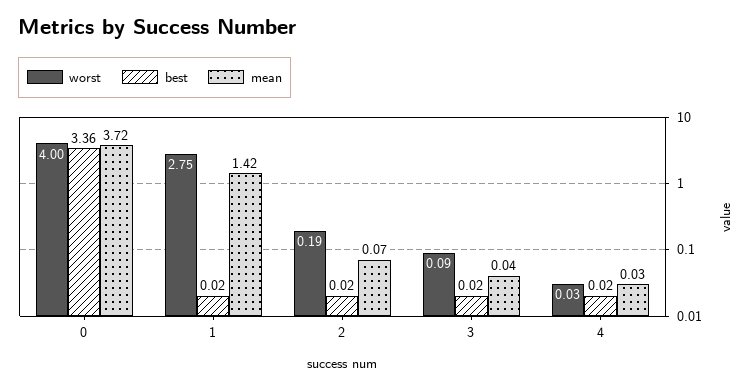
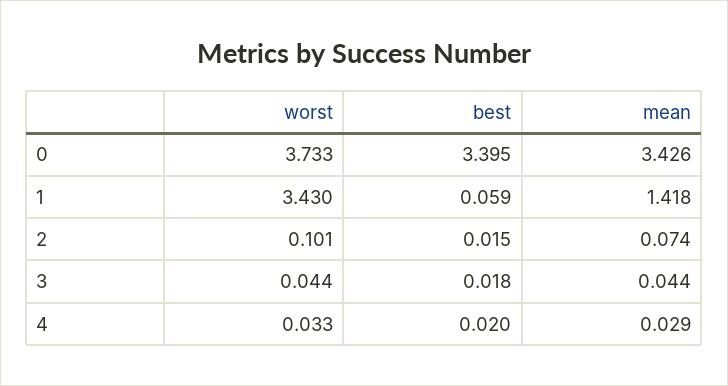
worst, 0: 4 -> 3.733
best, 0: 3.36 -> 3.395
mean, 0: 3.72 -> 3.426
worst, 1: 2.75 -> 3.43
best, 1: 0.02 -> 0.059
worst, 2: 0.19 -> 0.101
worst, 3: 0.09 -> 0.044

